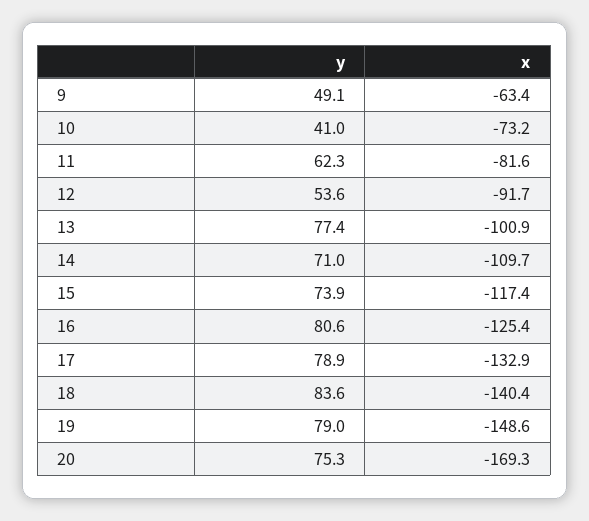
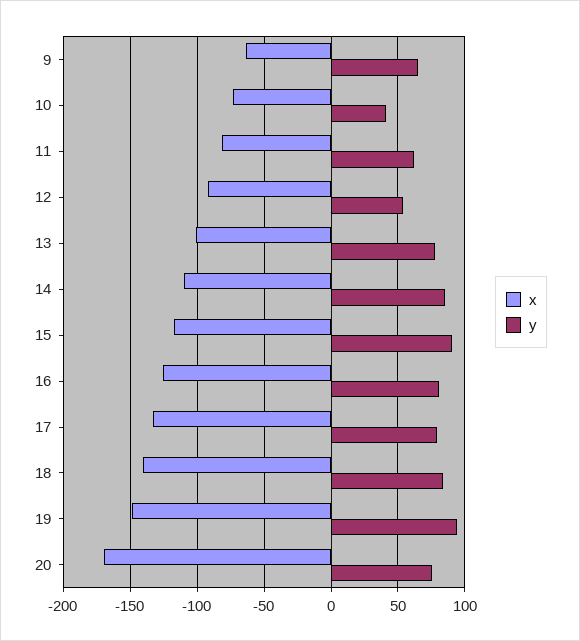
y, 9: 49.1 -> 65
y, 14: 71 -> 85
y, 15: 73.9 -> 90
y, 19: 79 -> 95

